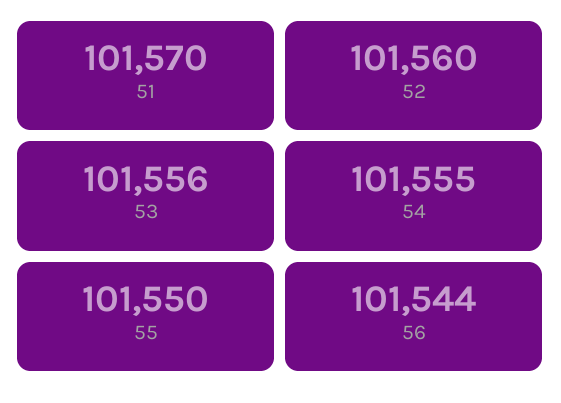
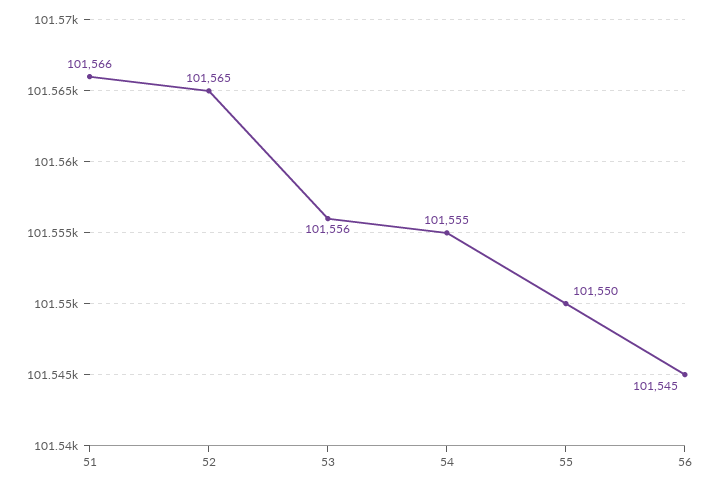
51: 101570 -> 101566
52: 101560 -> 101565
56: 101544 -> 101545

